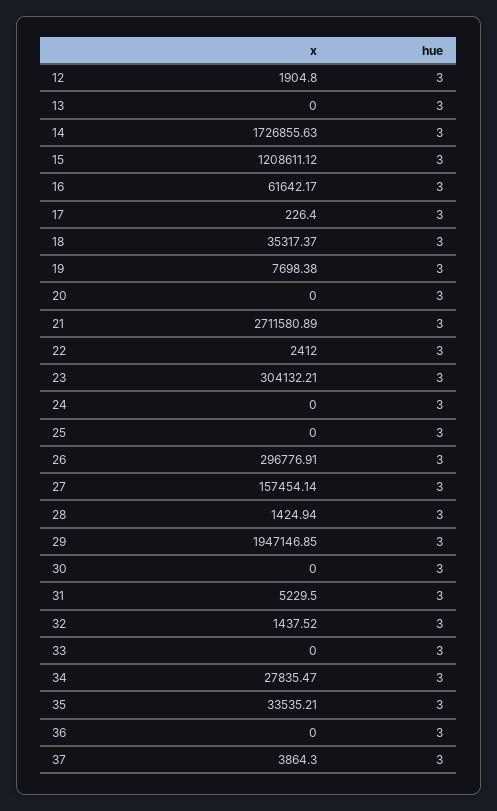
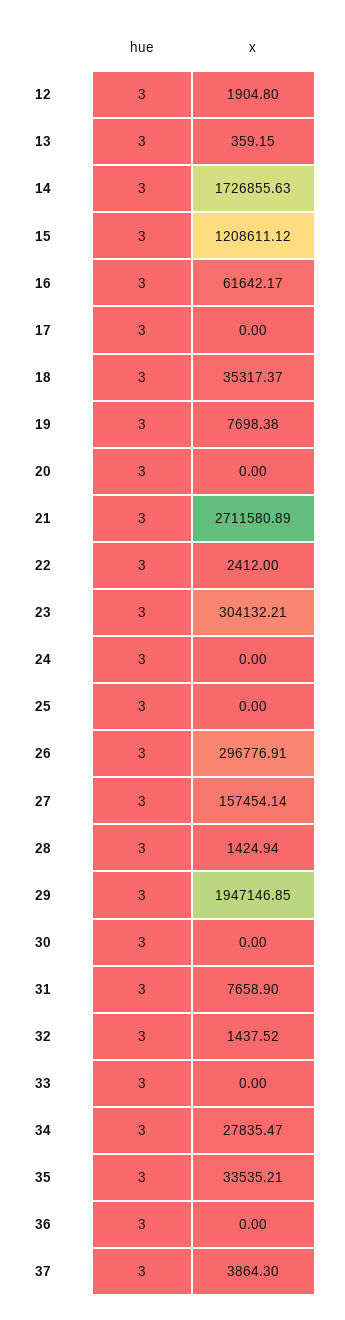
x, 13: 0 -> 359.15
x, 17: 226.4 -> 0
x, 31: 5229.5 -> 7658.9

